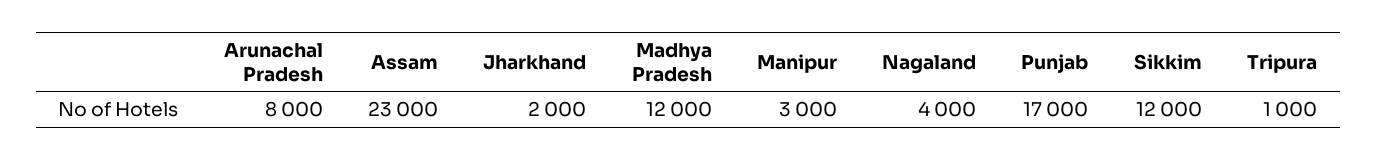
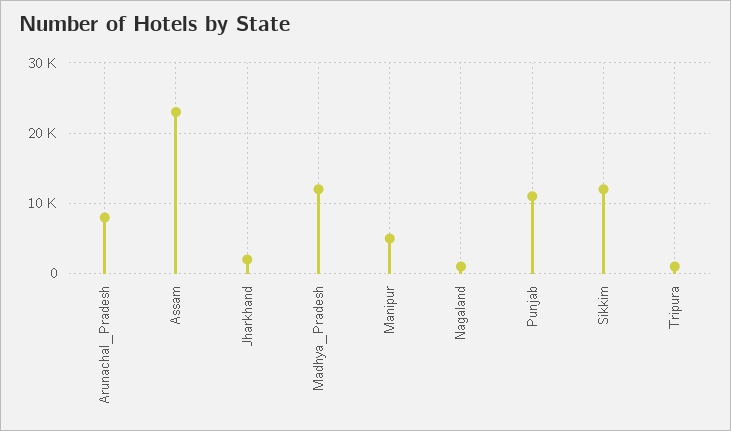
Manipur: 3000 -> 5000
Nagaland: 4000 -> 1000
Punjab: 17000 -> 11000

